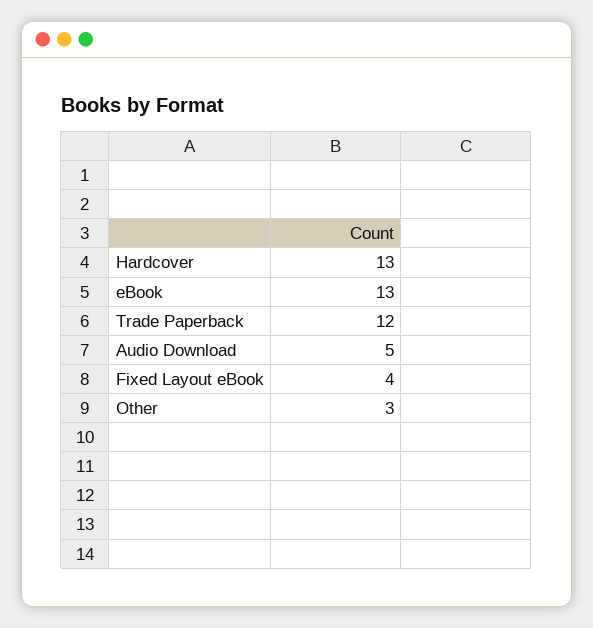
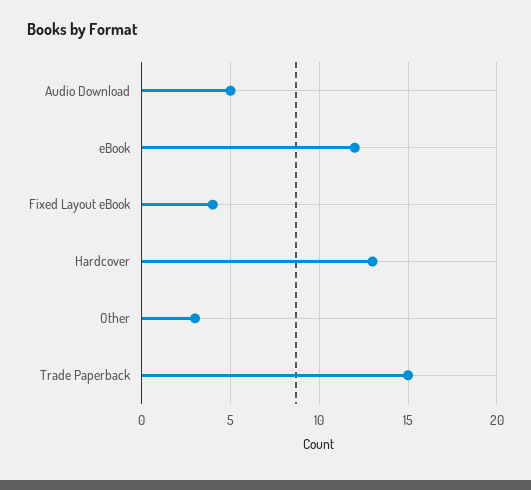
eBook: 13 -> 12
Trade Paperback: 12 -> 15

